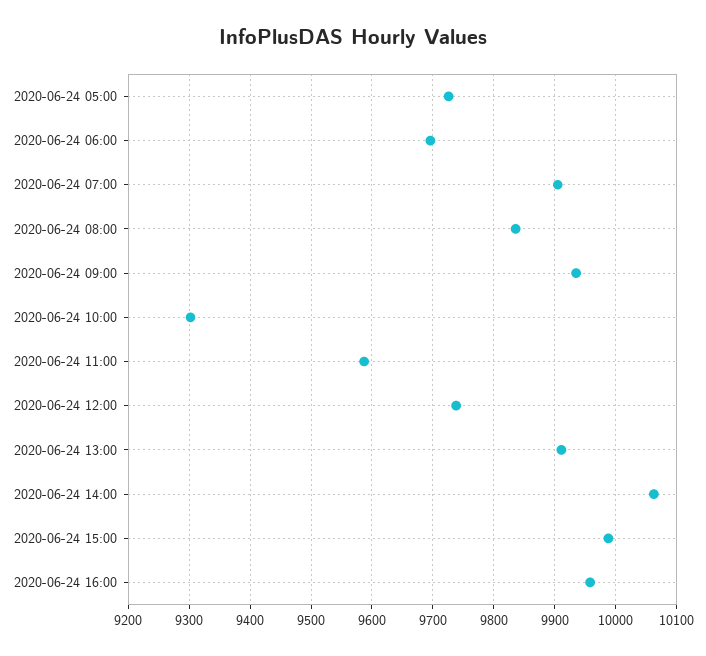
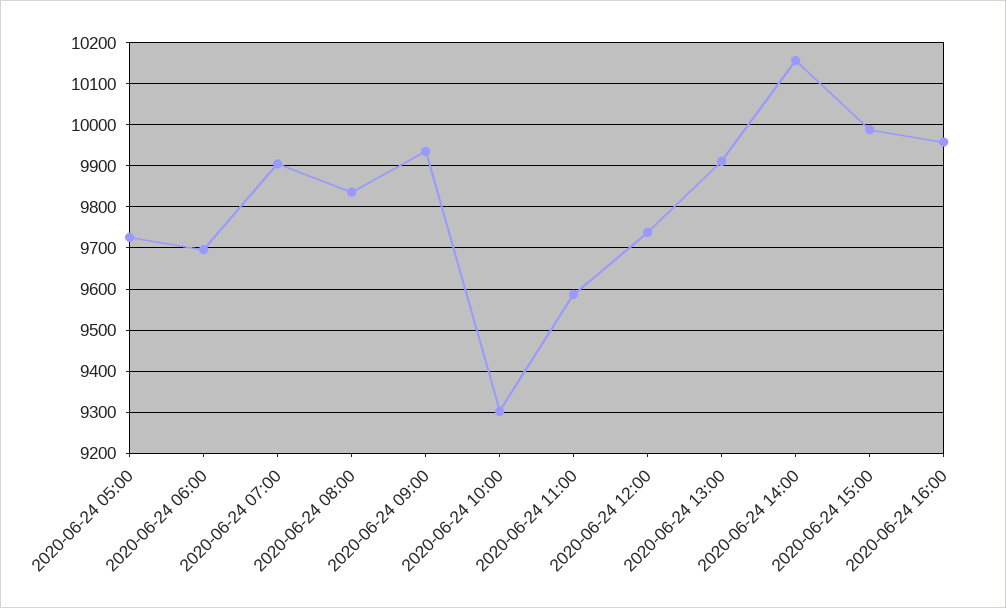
2020-06-24 14:00: 10060 -> 10160

